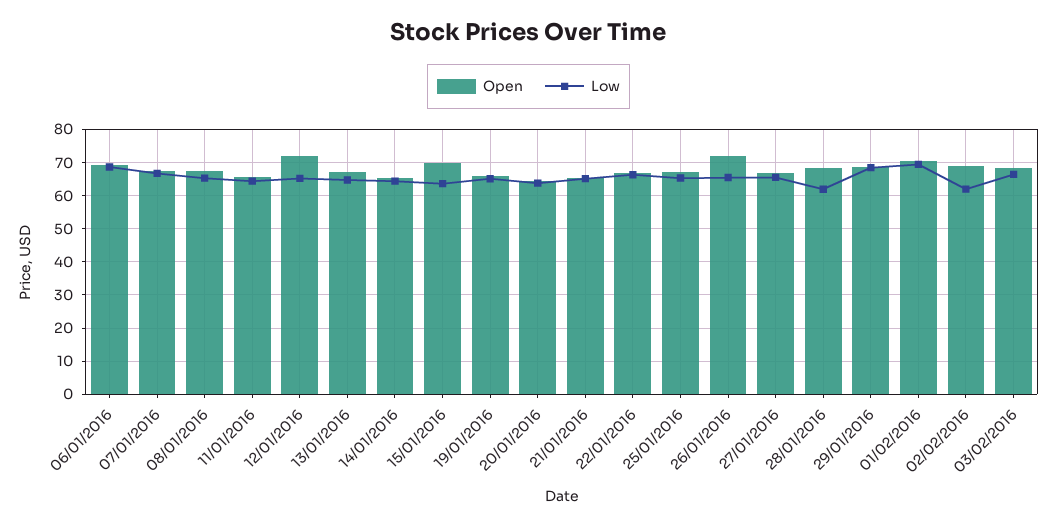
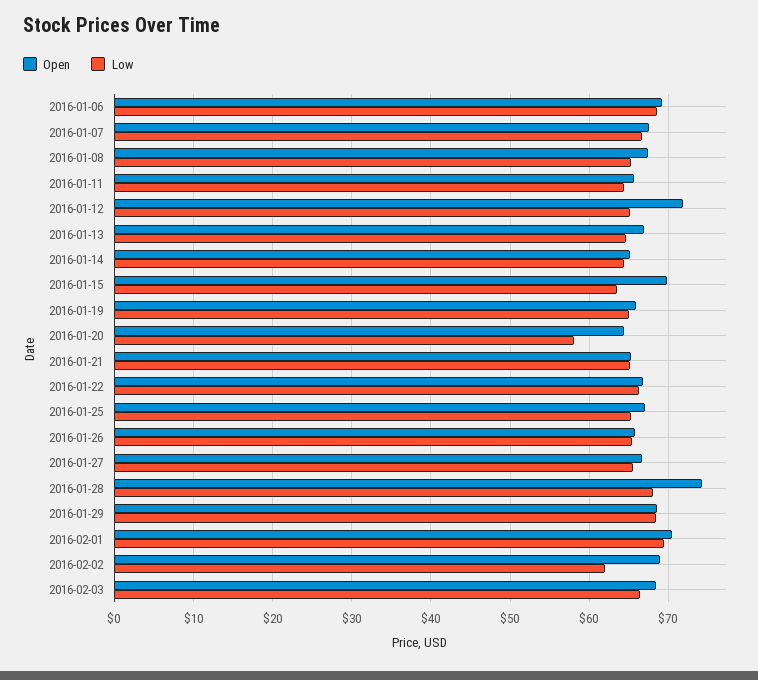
Low, 20/01/2016: 64 -> 58
Open, 26/01/2016: 72 -> 66
Open, 28/01/2016: 68 -> 74
Low, 28/01/2016: 62 -> 68

